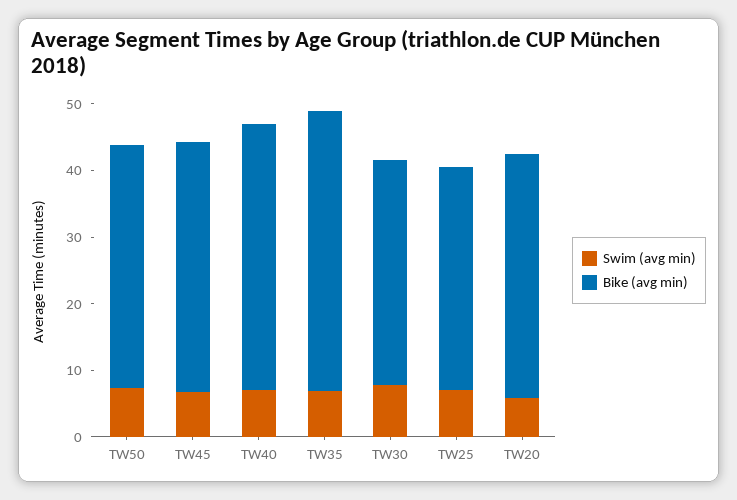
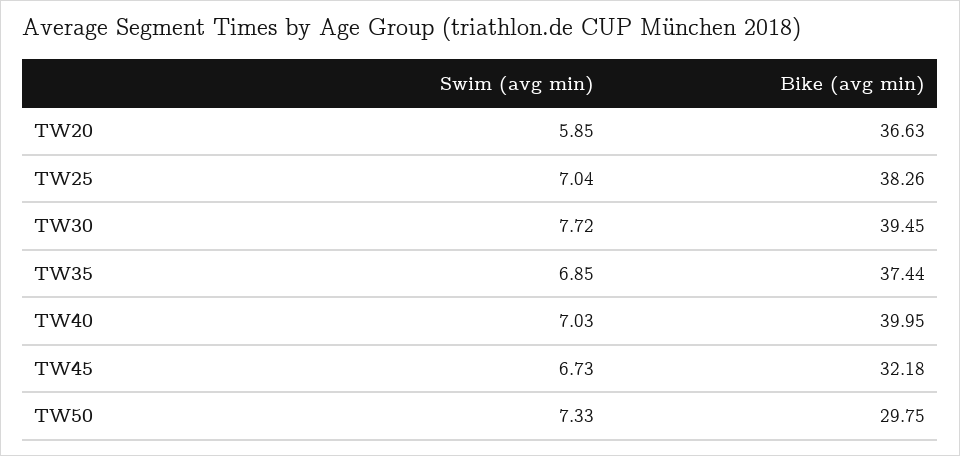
Bike (avg min), TW50: 36 -> 29.75
Bike (avg min), TW45: 38 -> 32.18
Bike (avg min), TW35: 42 -> 37.44
Bike (avg min), TW30: 34 -> 39.45
Bike (avg min), TW25: 34 -> 38.26

